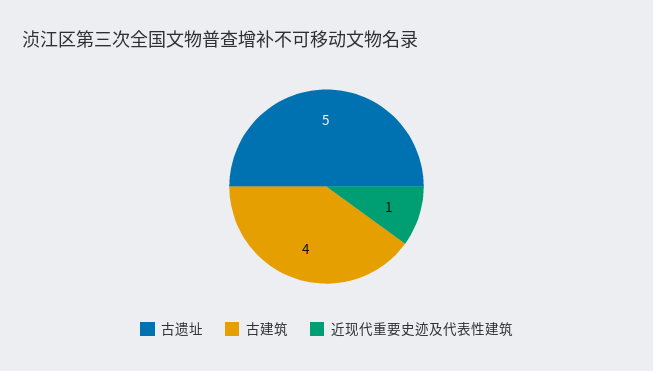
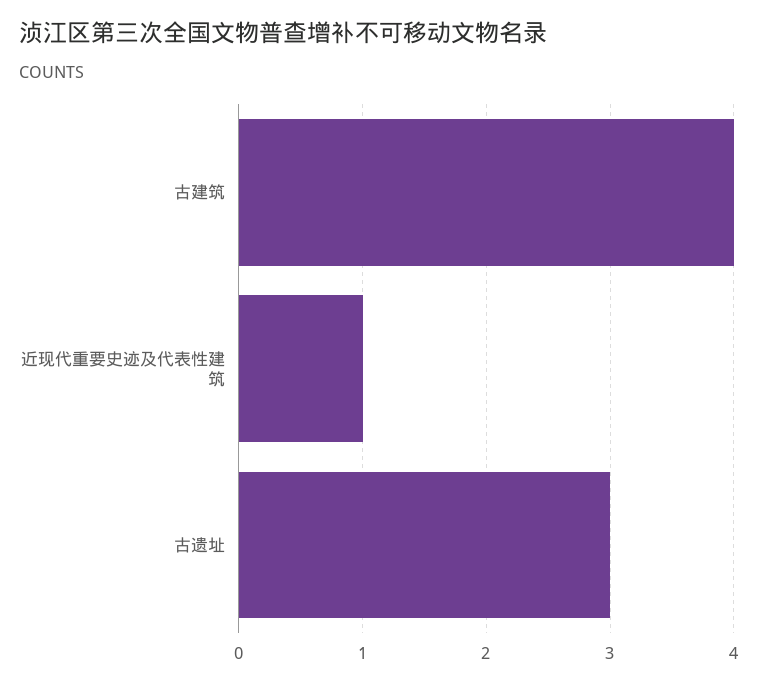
古遗址: 5 -> 3

